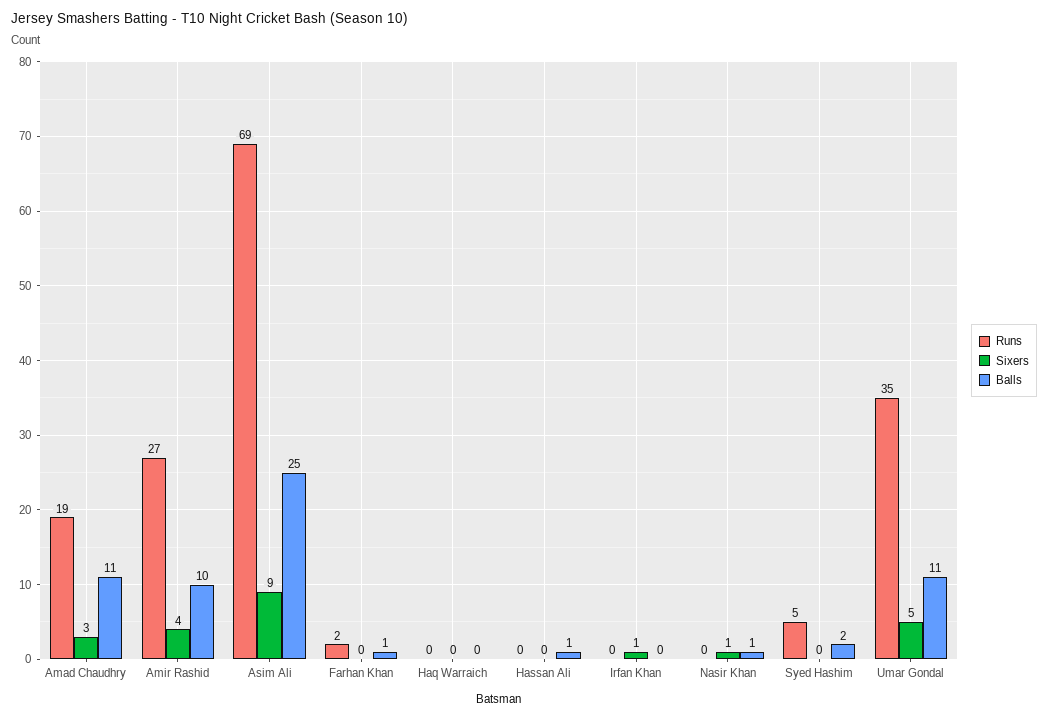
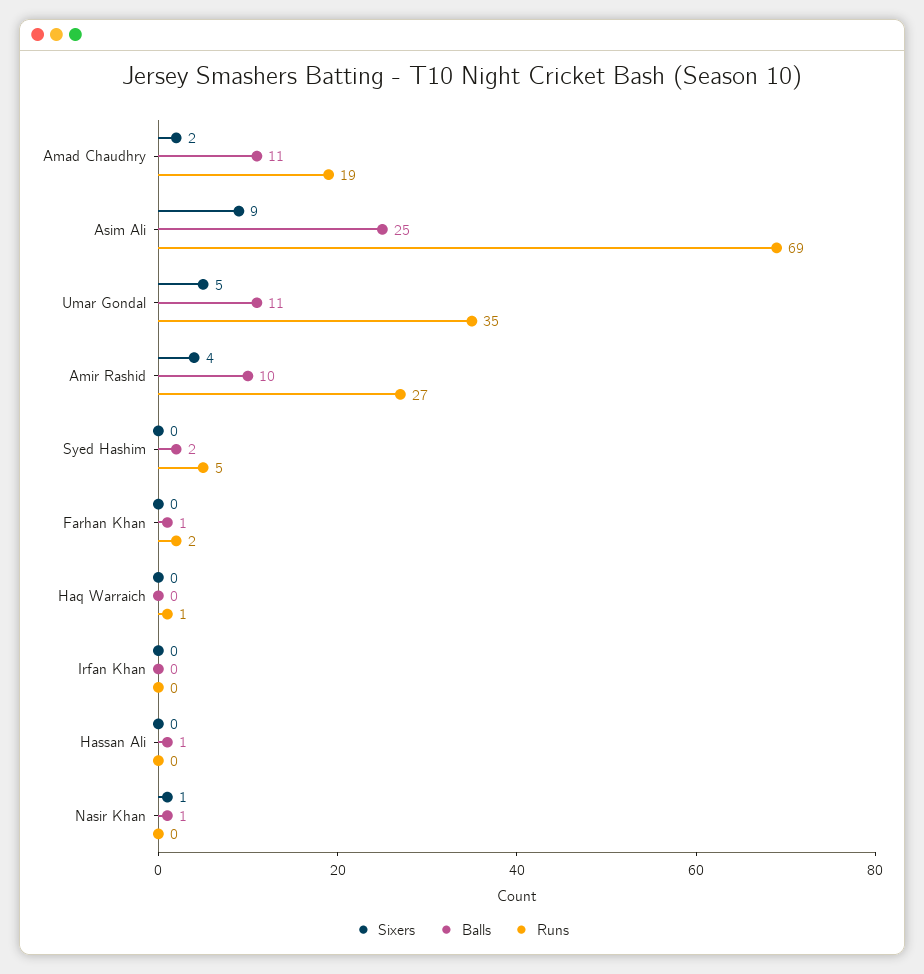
Sixers, Amad Chaudhry: 3 -> 2
Runs, Haq Warraich: 0 -> 1
Sixers, Irfan Khan: 1 -> 0

